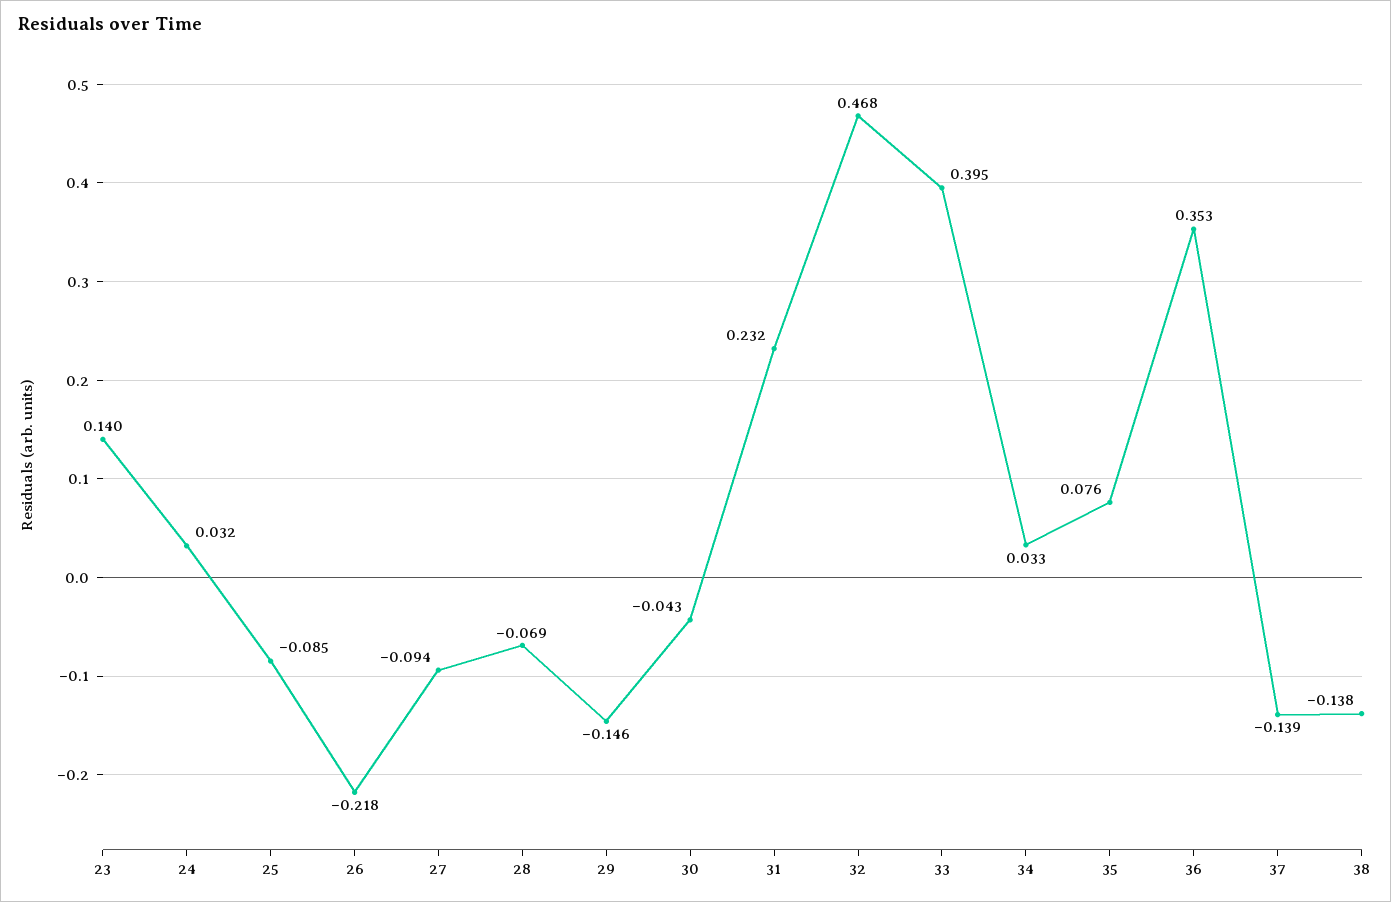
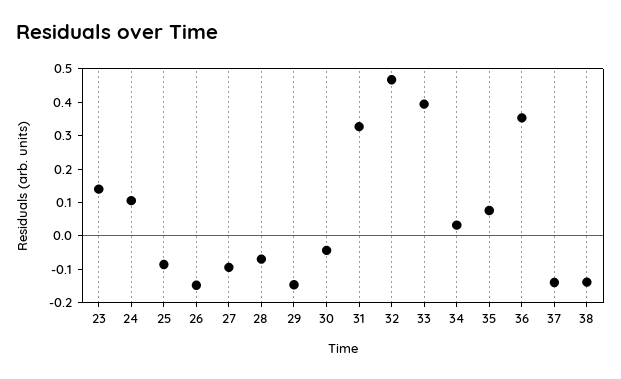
24: 0.032 -> 0.1
26: -0.218 -> -0.15
31: 0.232 -> 0.325

